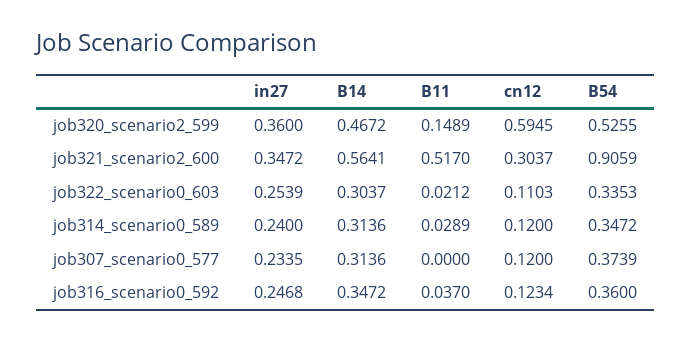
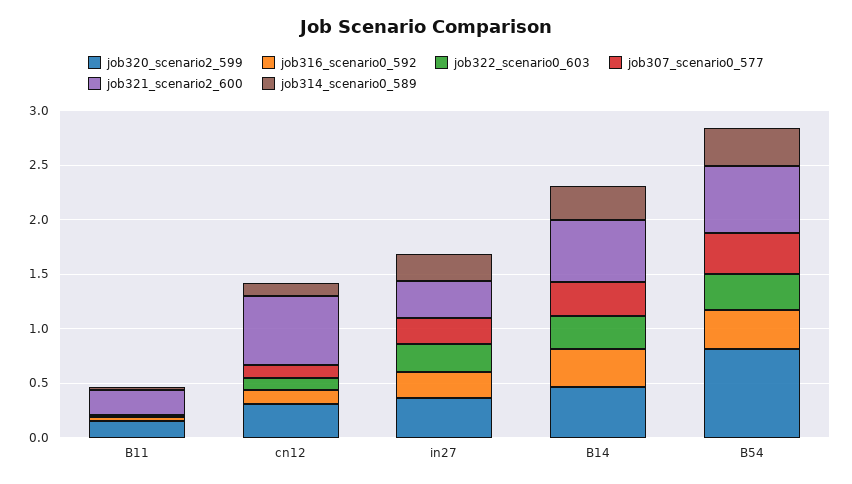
job320_scenario2_599, cn12: 0.5945 -> 0.3
job320_scenario2_599, B54: 0.5255 -> 0.8
job321_scenario2_600, B11: 0.517 -> 0.2
job321_scenario2_600, cn12: 0.3037 -> 0.6
job321_scenario2_600, B54: 0.9059 -> 0.6

